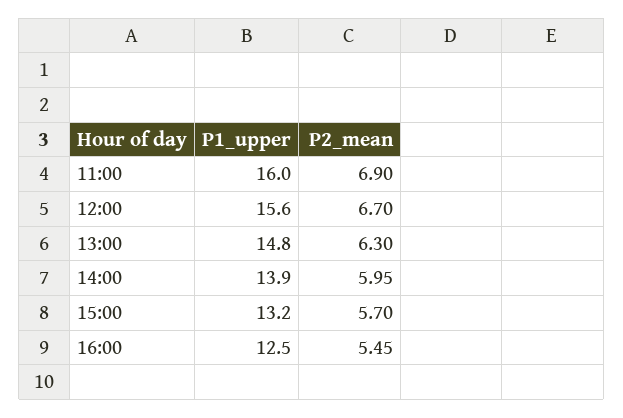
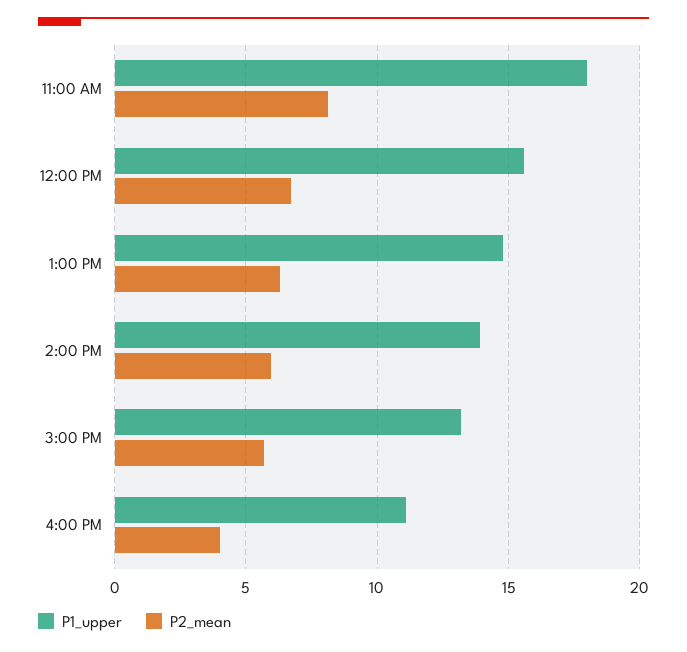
P1_upper, 11:00: 16 -> 18
P2_mean, 11:00: 6.9 -> 8
P1_upper, 16:00: 12.5 -> 11
P2_mean, 16:00: 5.45 -> 4

